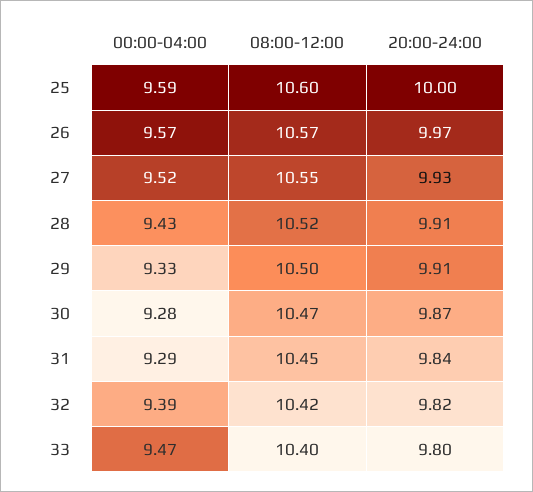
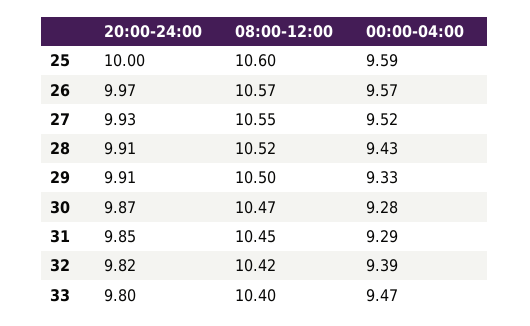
20:00-24:00, 31: 9.84 -> 9.85

